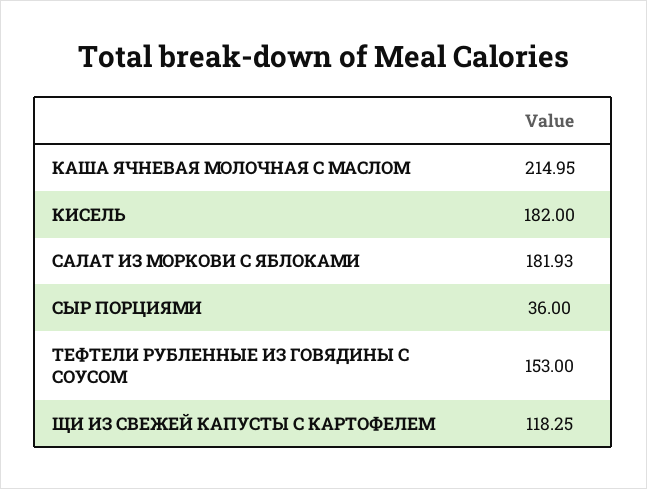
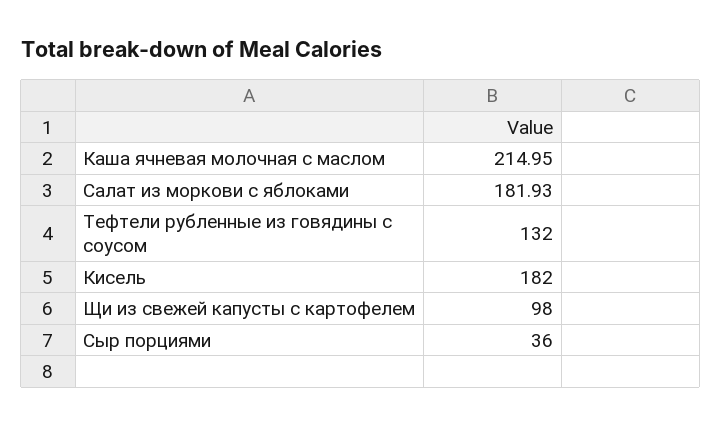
ТЕФТЕЛИ РУБЛЕННЫЕ ИЗ ГОВЯДИНЫ С СОУСОМ: 153 -> 132
ЩИ ИЗ СВЕЖЕЙ КАПУСТЫ С КАРТОФЕЛЕМ: 118.25 -> 98

